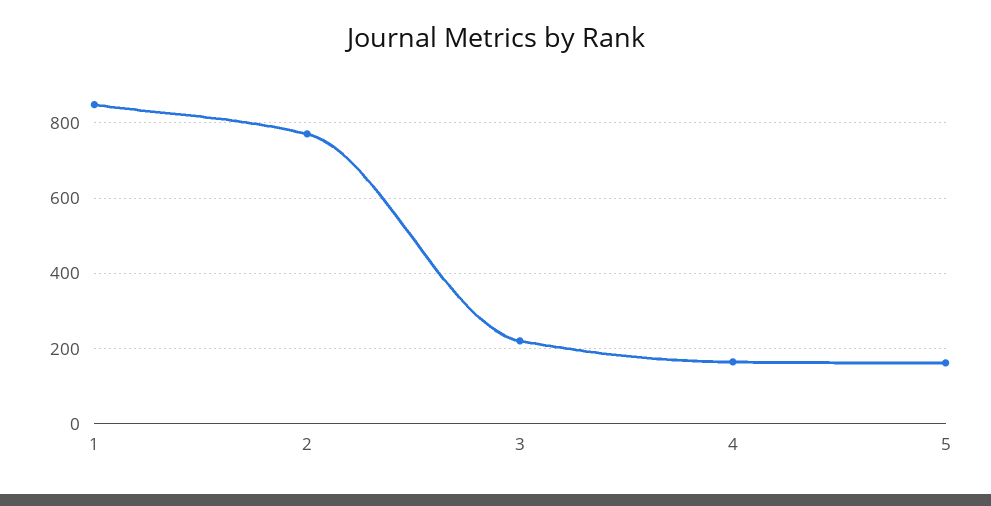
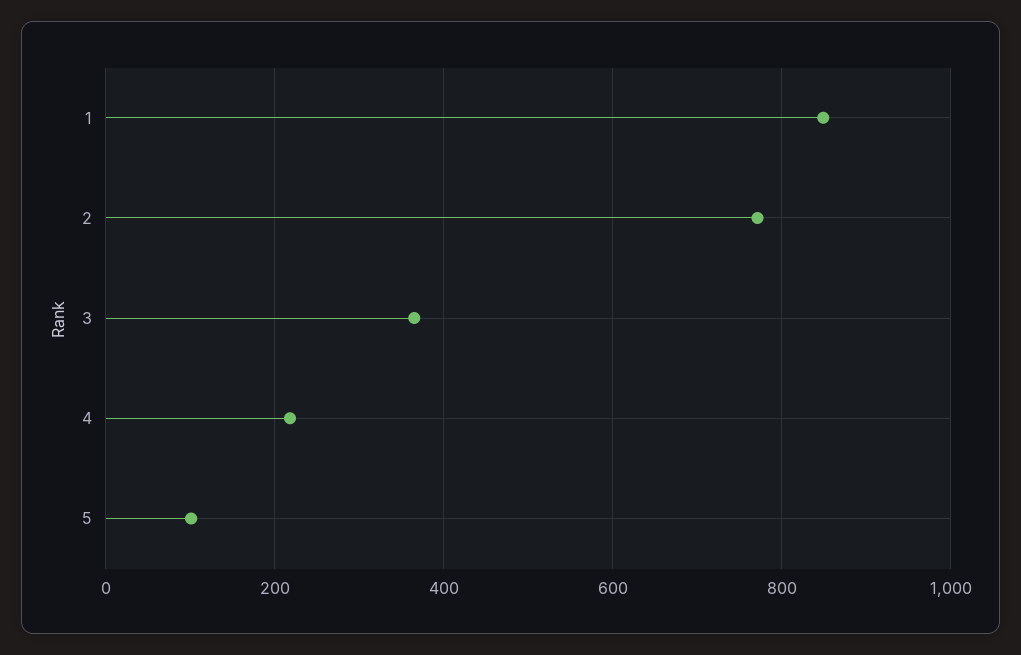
3: 220 -> 360
4: 160 -> 220
5: 160 -> 100

